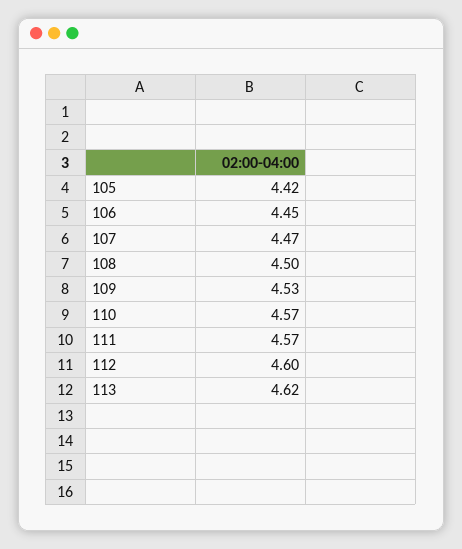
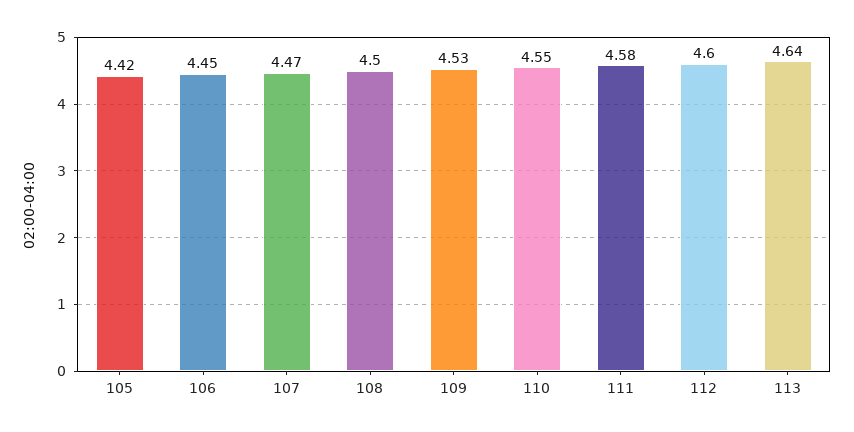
110: 4.57 -> 4.55
111: 4.57 -> 4.58
113: 4.62 -> 4.64

